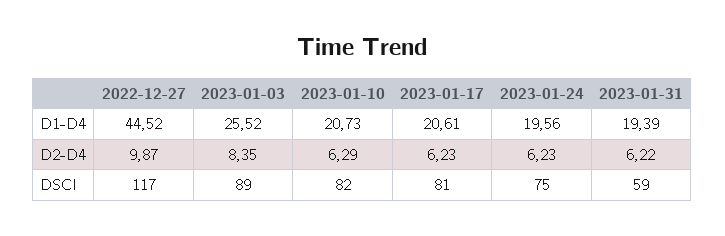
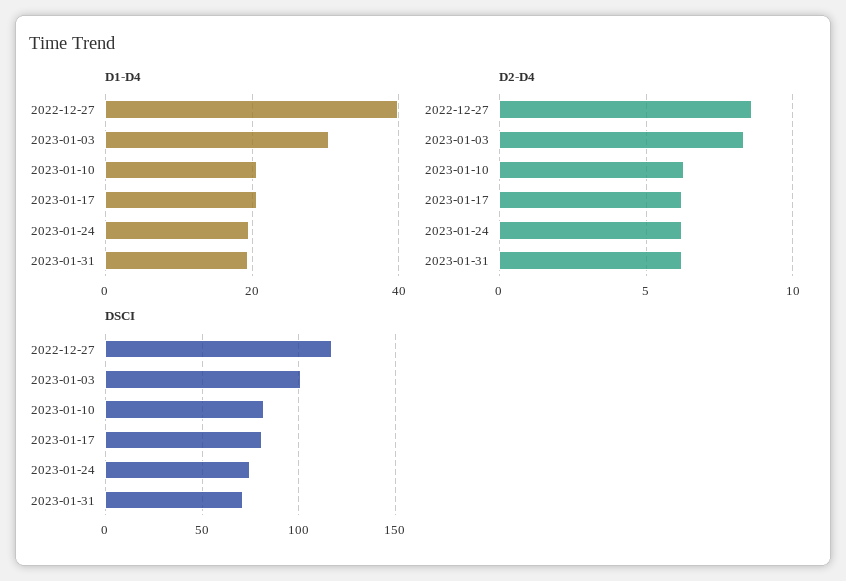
D1-D4, 2022-12-27: 44.52 -> 40
D1-D4, 2023-01-03: 25.52 -> 30
D2-D4, 2022-12-27: 9.87 -> 8.5
DSCI, 2023-01-03: 89 -> 100
DSCI, 2023-01-31: 59 -> 70

